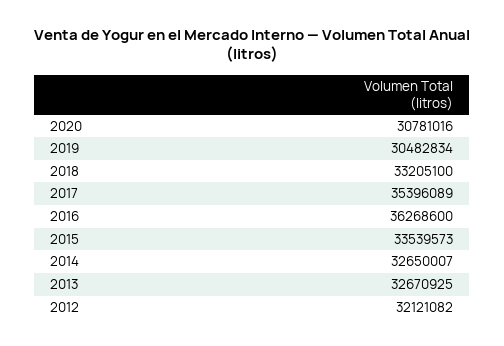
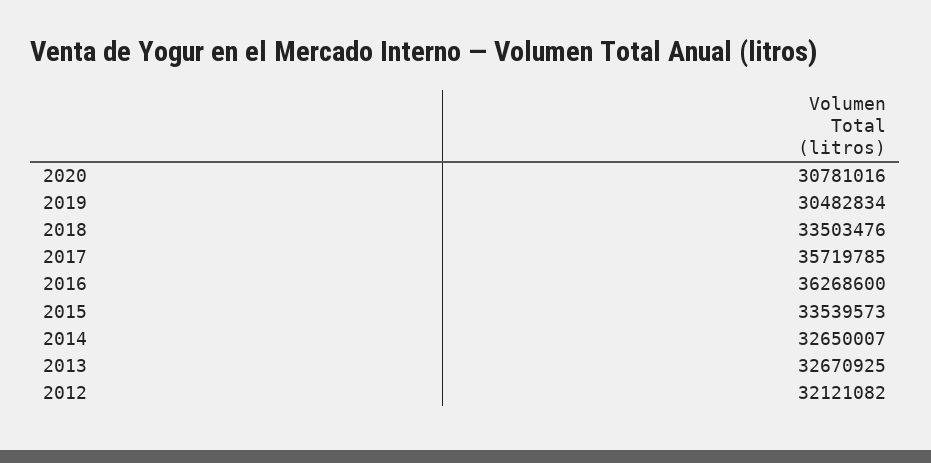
2018: 33205100 -> 33503476
2017: 35396089 -> 35719785

